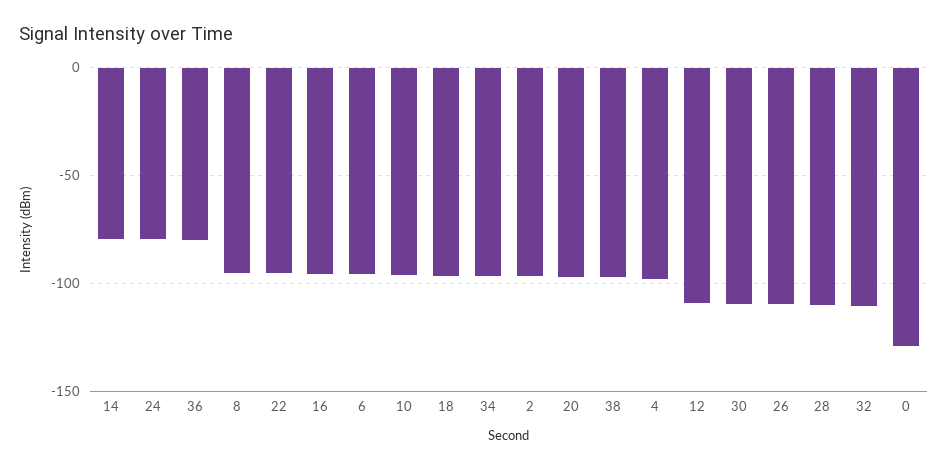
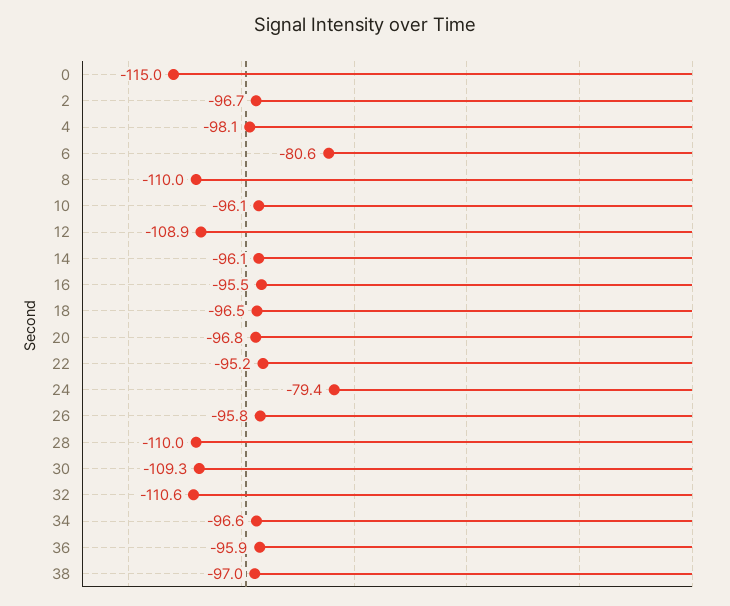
14: -80 -> -96.1
36: -80 -> -95.9
8: -95 -> -110
6: -95 -> -80.6
26: -110 -> -95.8
0: -130 -> -115

